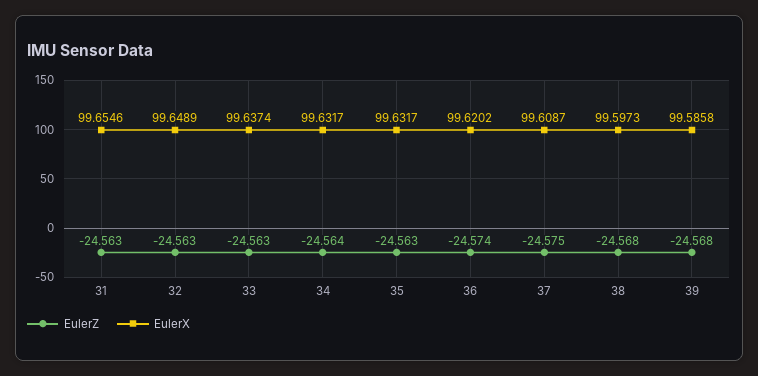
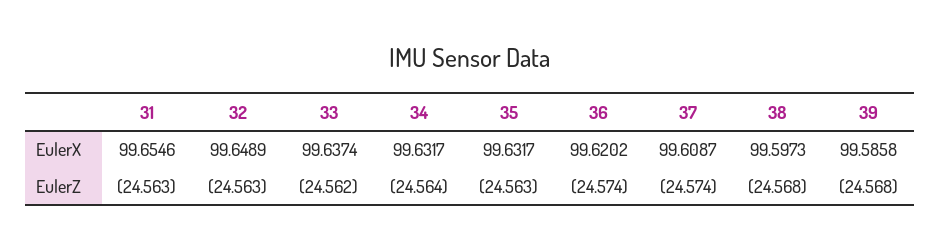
EulerZ, 33: -24.563 -> -24.562
EulerZ, 37: -24.575 -> -24.574

